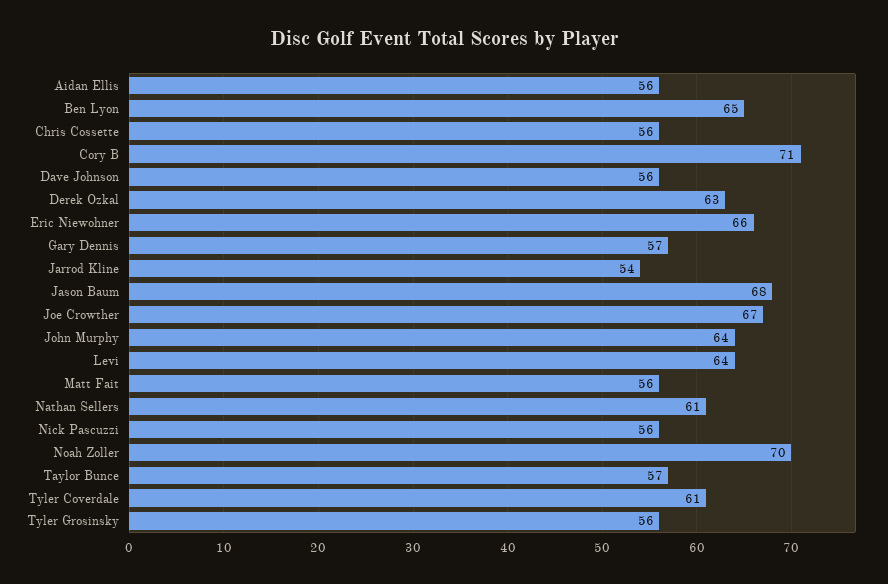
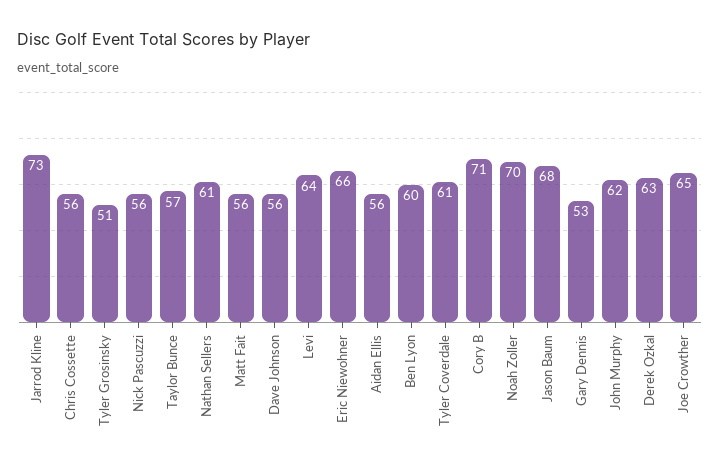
Ben Lyon: 65 -> 60
Gary Dennis: 57 -> 53
Jarrod Kline: 54 -> 73
Joe Crowther: 67 -> 65
John Murphy: 64 -> 62
Tyler Grosinsky: 56 -> 51

